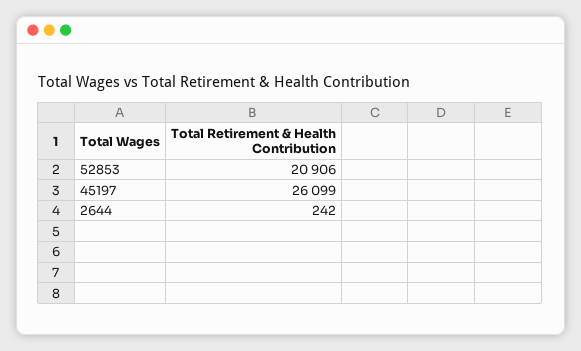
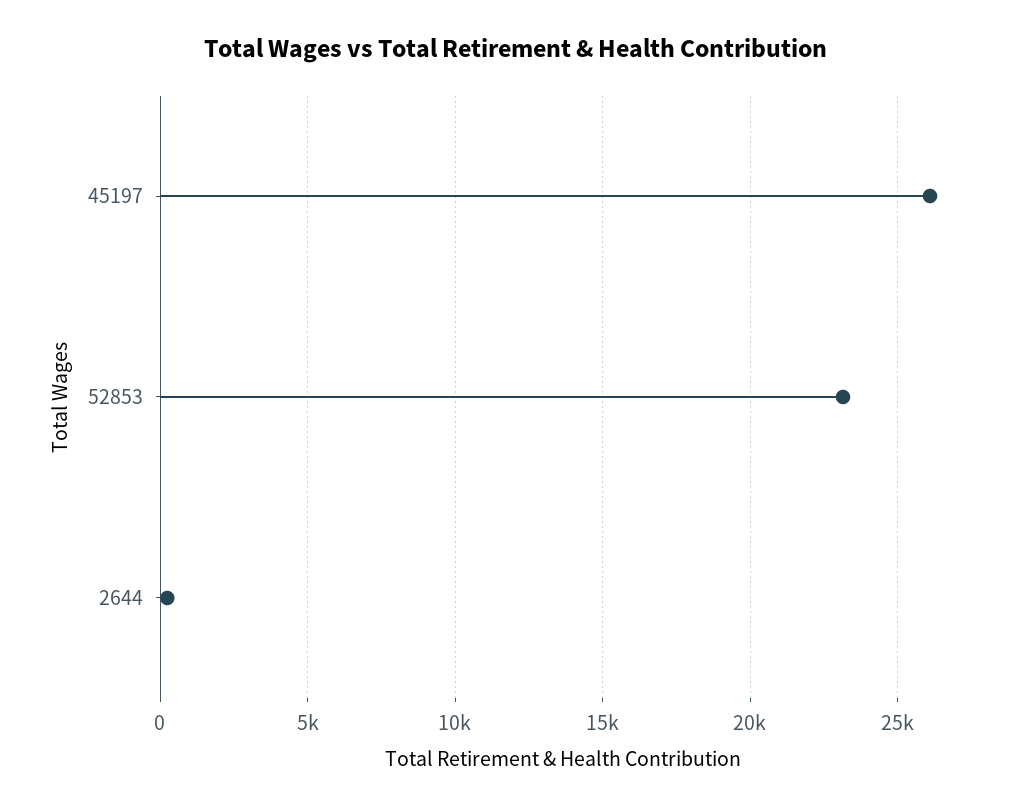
52853: 20906 -> 23000

